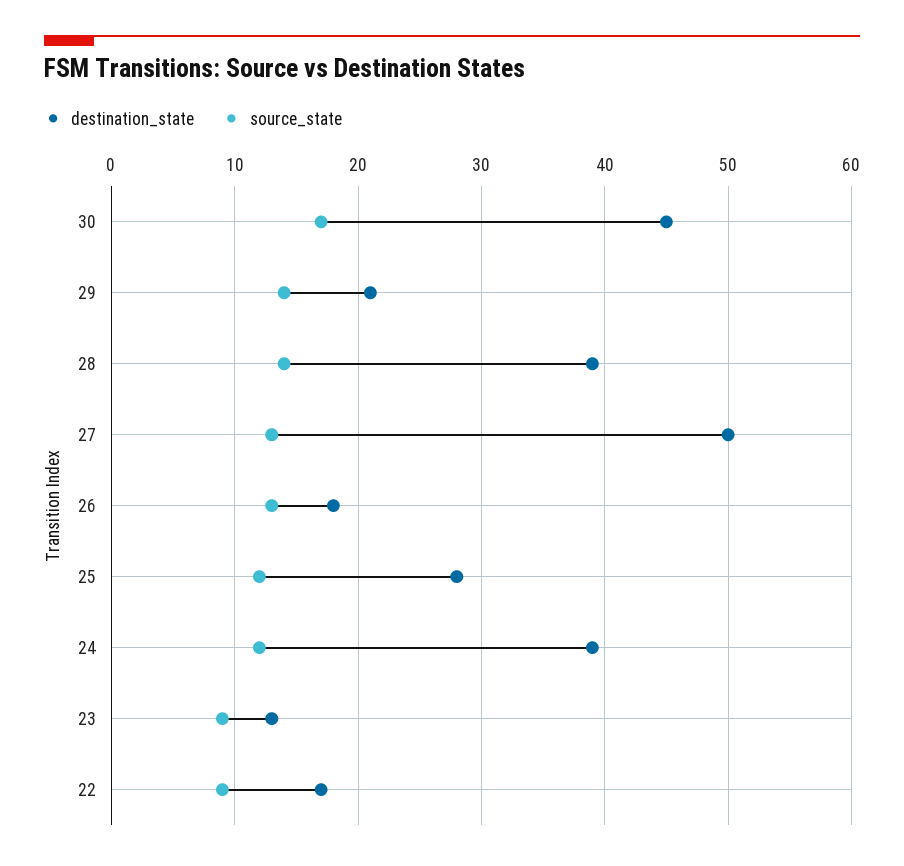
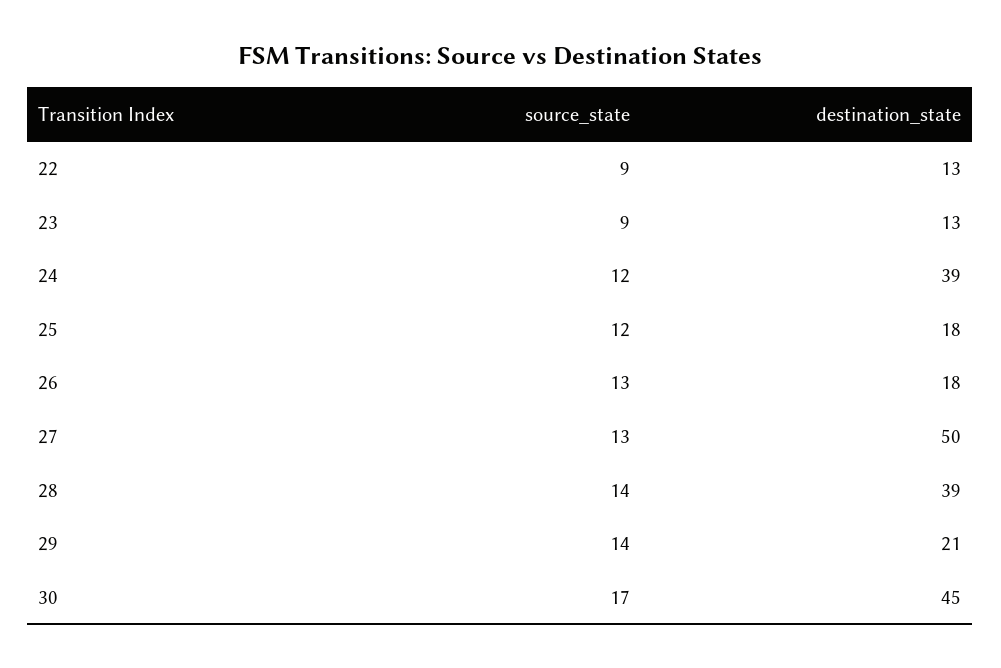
destination_state, 25: 28 -> 18
destination_state, 22: 17 -> 13

